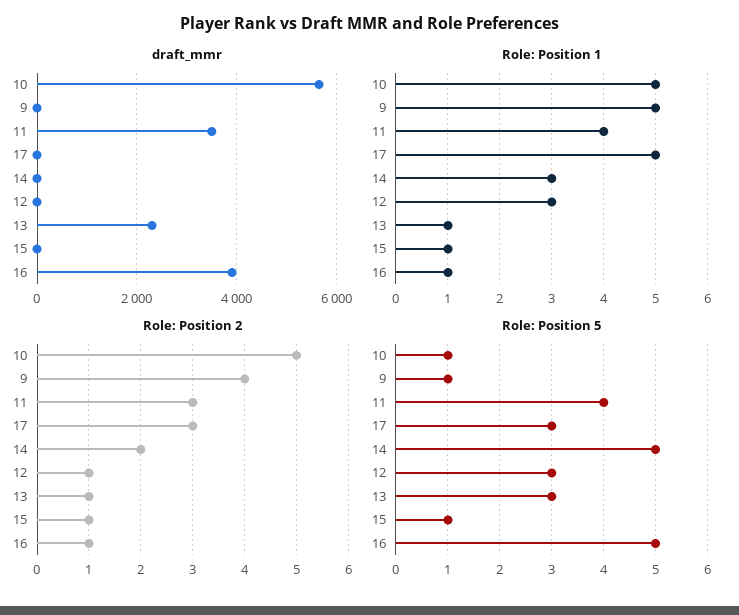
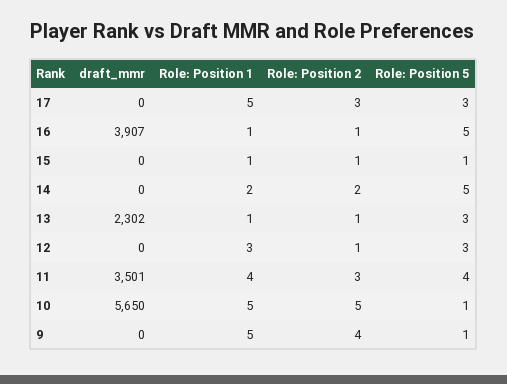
Role: Position 1, 14: 3 -> 2

